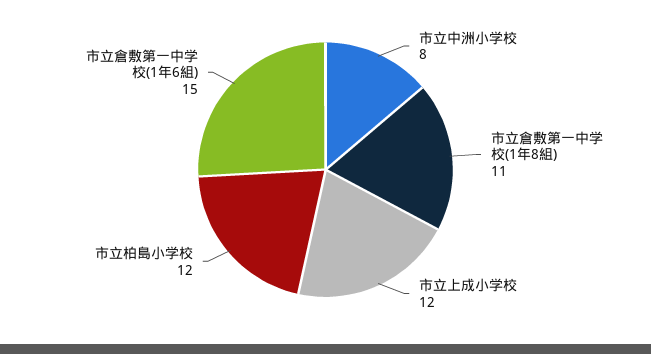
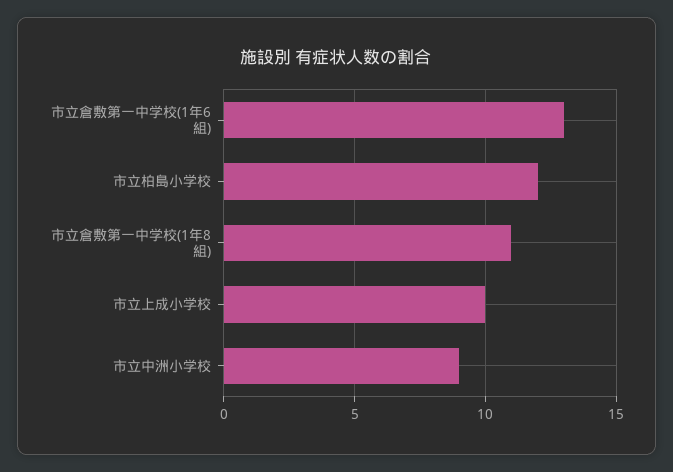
市立中洲小学校: 8 -> 9
市立上成小学校: 12 -> 10
市立倉敷第一中学校(1年6組): 15 -> 13

